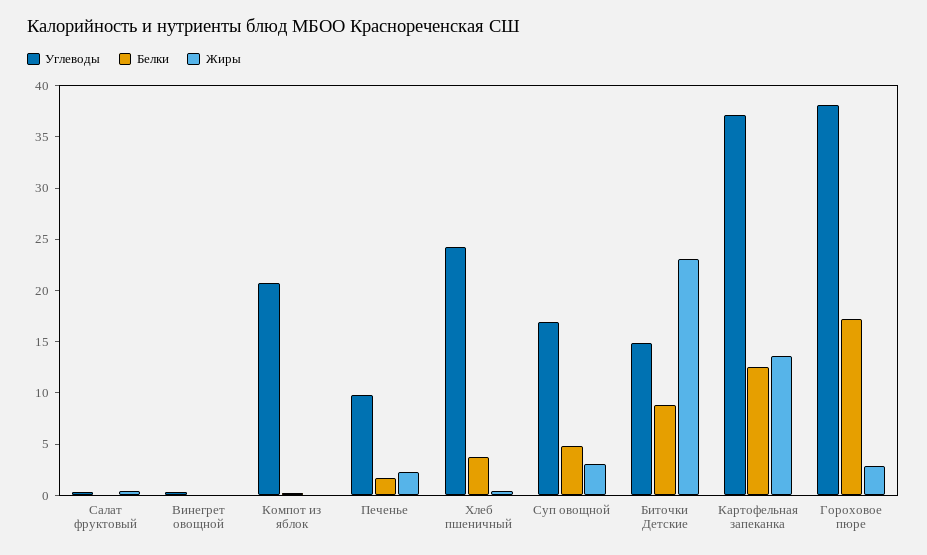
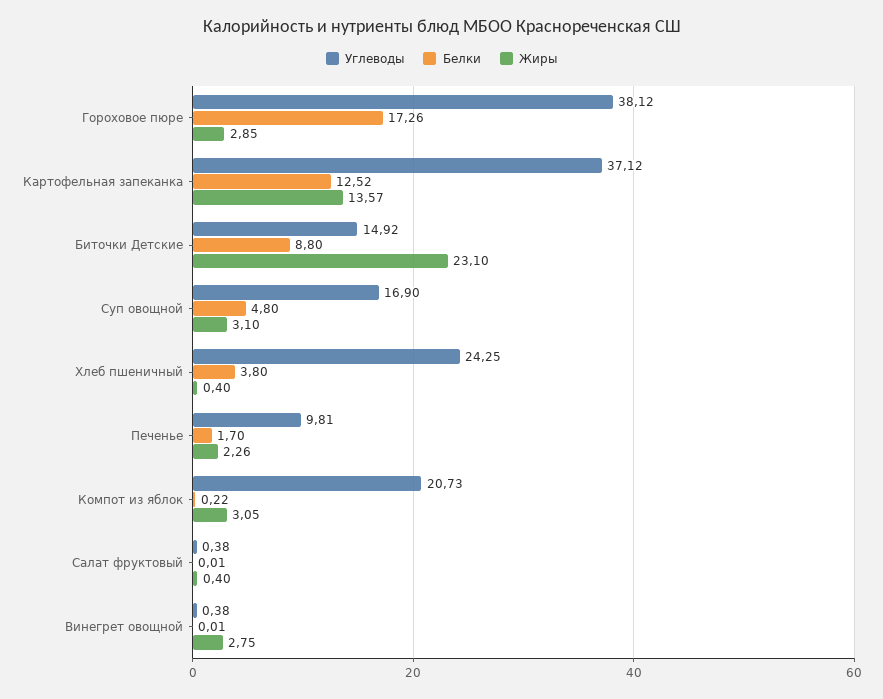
Жиры, Винегрет овощной: 0 -> 2.75
Жиры, Компот из яблок: 0 -> 3.05

